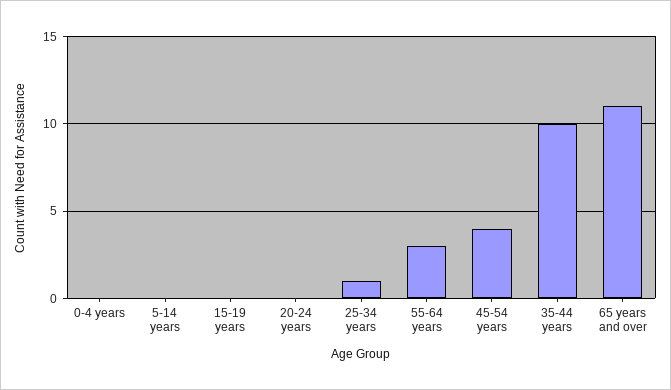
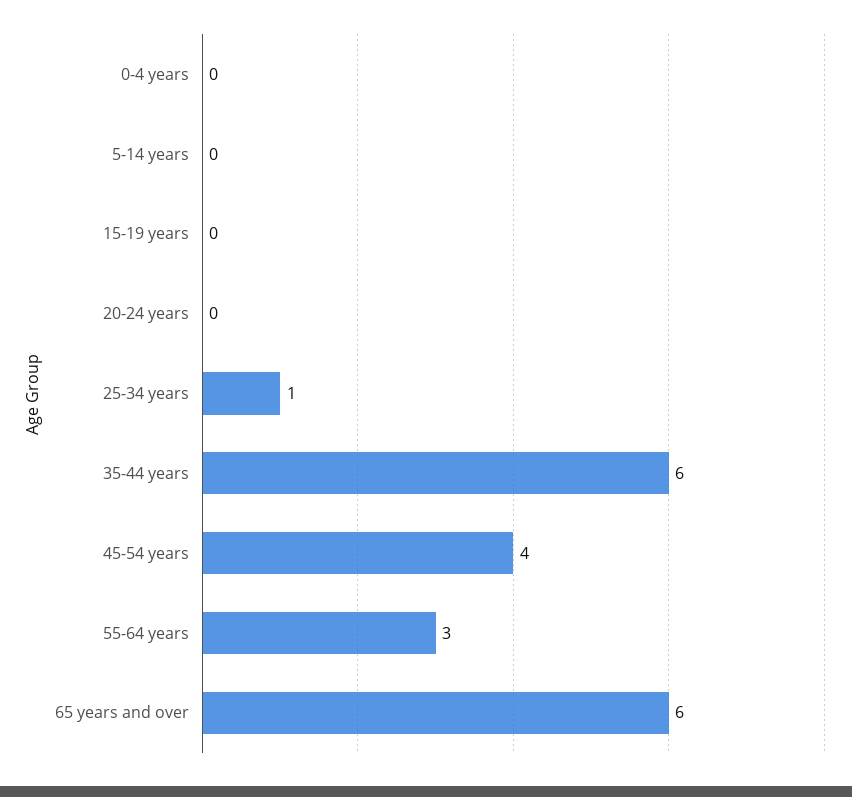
35-44 years: 10 -> 6
65 years and over: 11 -> 6

